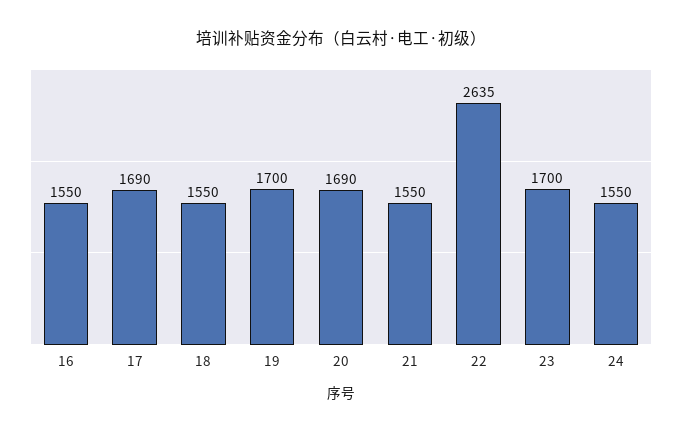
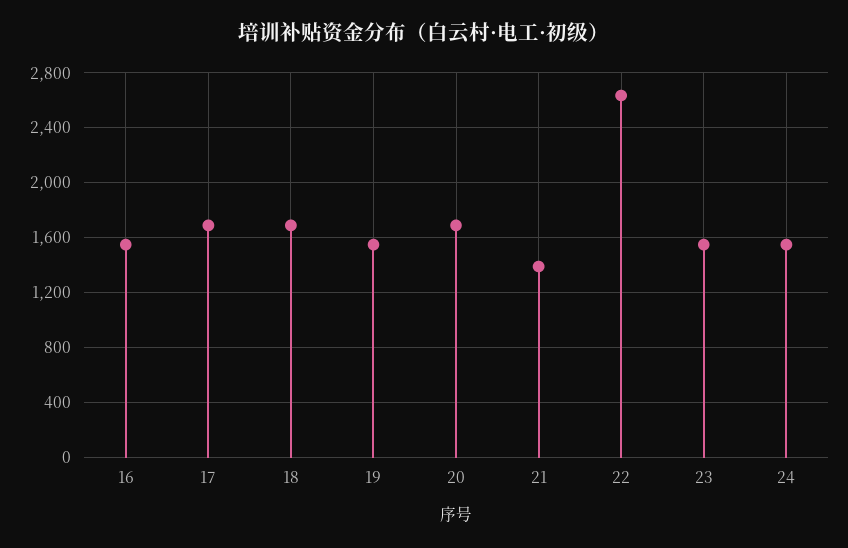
18: 1550 -> 1700
19: 1700 -> 1550
21: 1550 -> 1400
23: 1700 -> 1550

